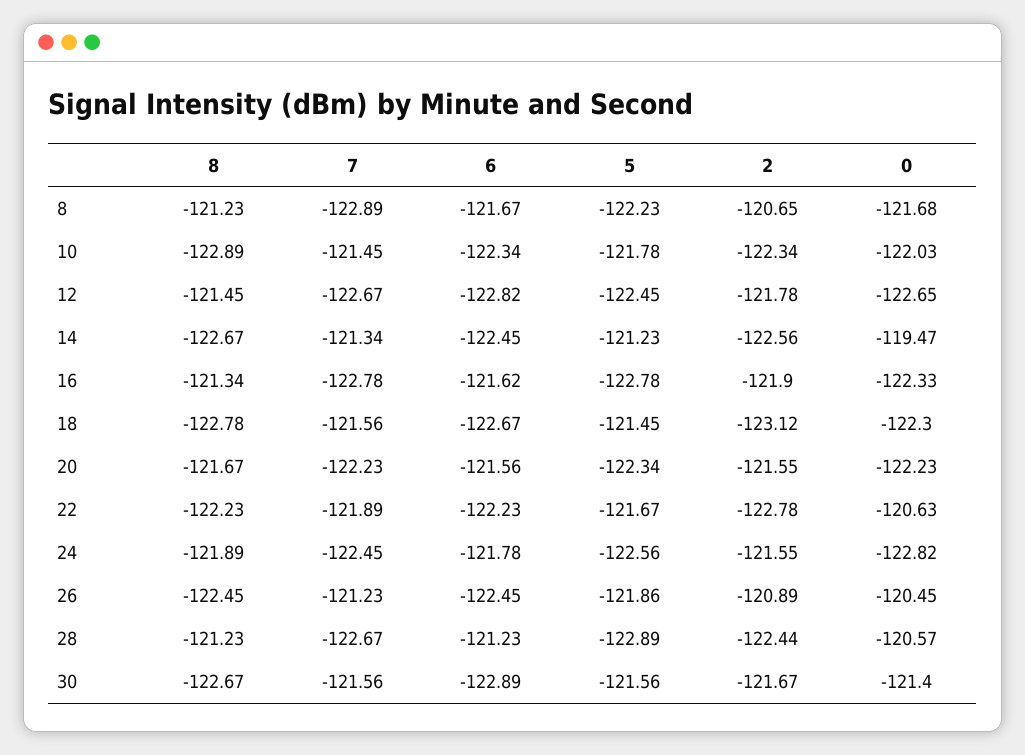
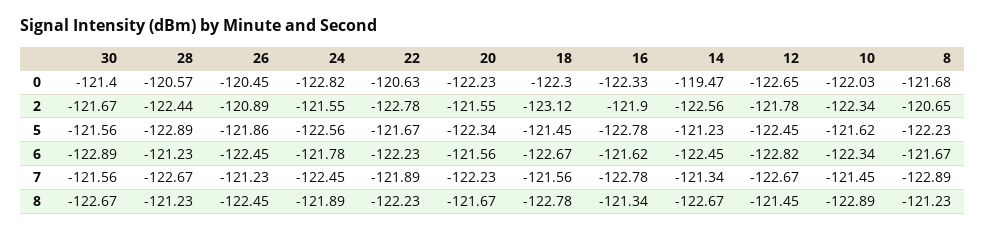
5, 10: -121.78 -> -121.62

